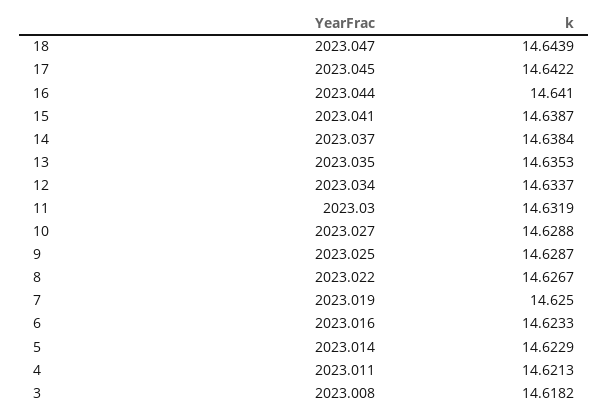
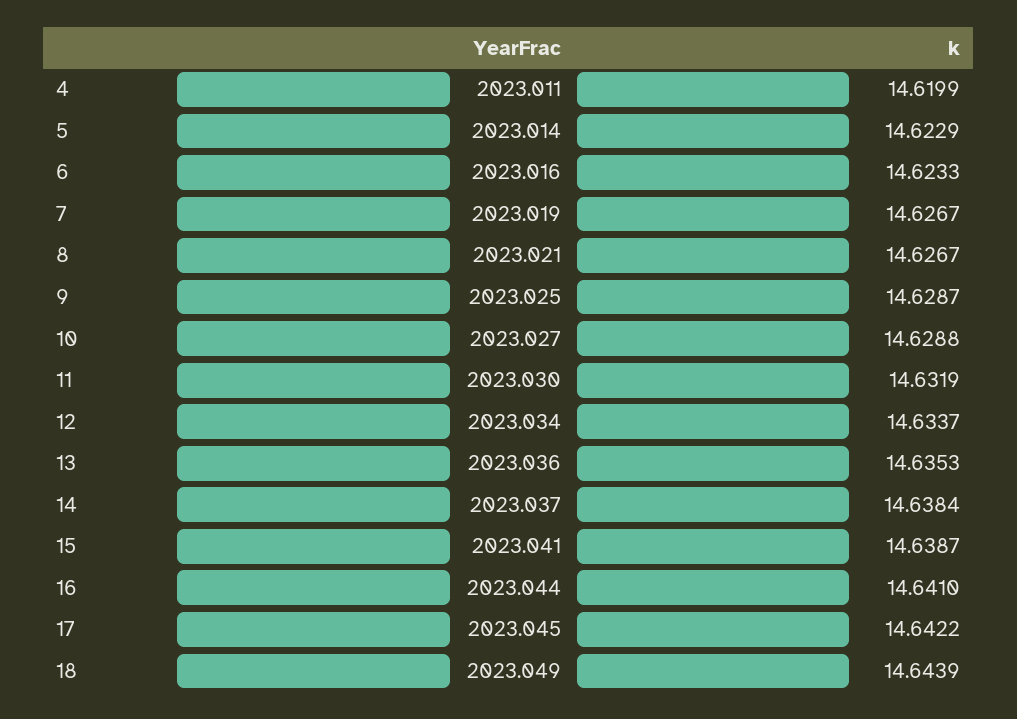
YearFrac, 18: 2023.047 -> 2023.049
YearFrac, 13: 2023.035 -> 2023.036
YearFrac, 8: 2023.022 -> 2023.021
k, 7: 14.625 -> 14.6267
k, 4: 14.6213 -> 14.6199
YearFrac, 3: 2023.008 -> none
k, 3: 14.6182 -> none

